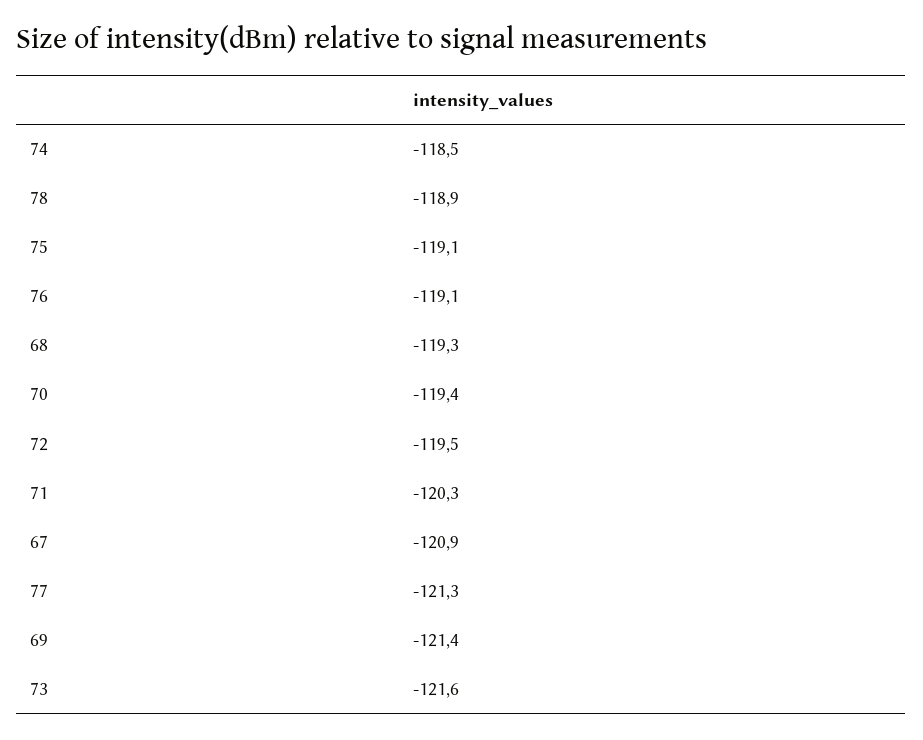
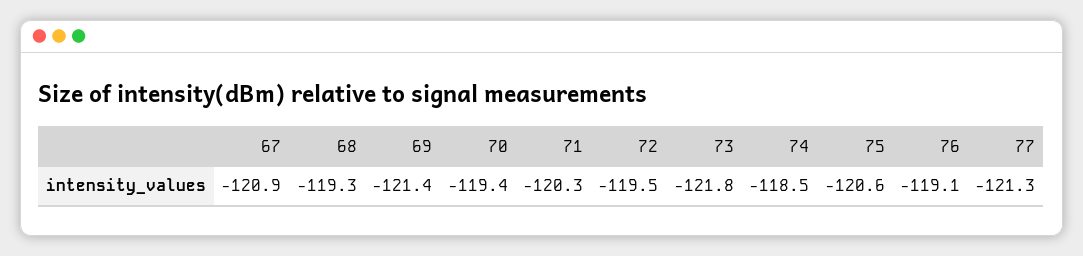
78: -118.9 -> none
75: -119.1 -> -120.6
73: -121.6 -> -121.8

